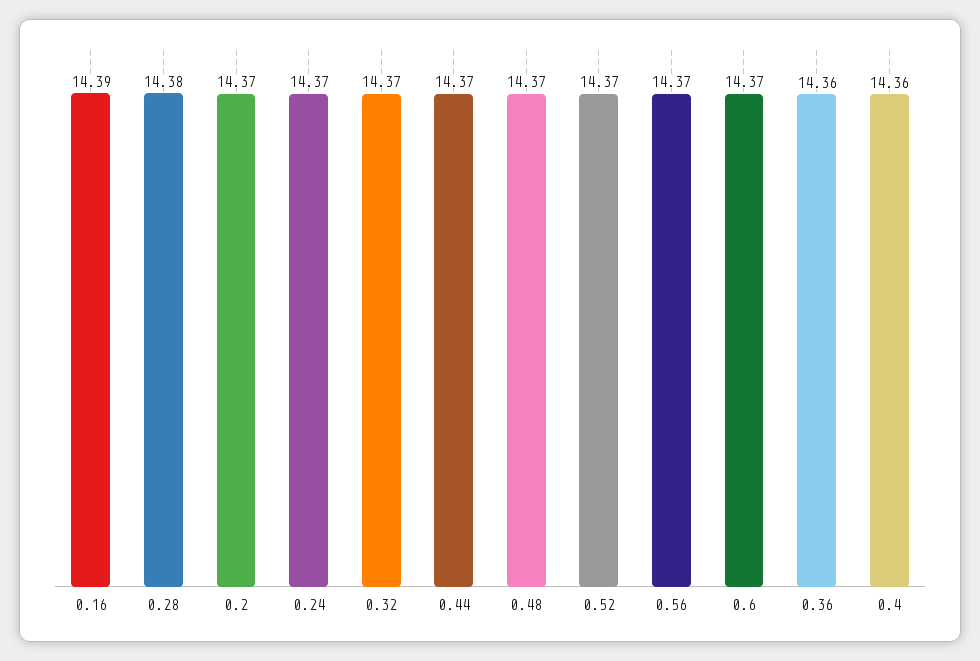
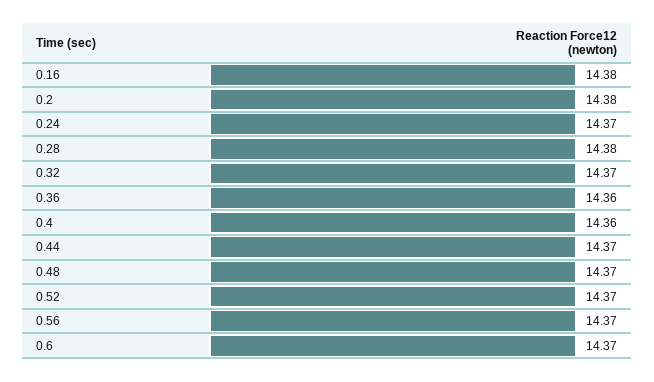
0.16: 14.39 -> 14.38
0.2: 14.37 -> 14.38

